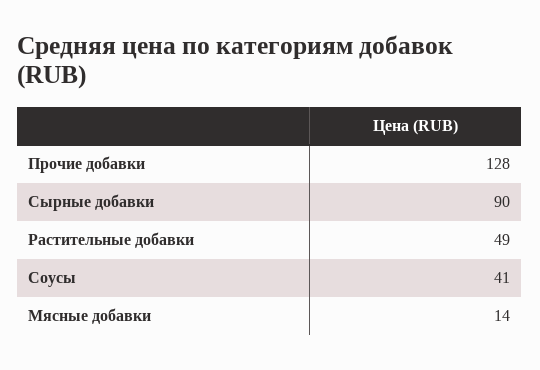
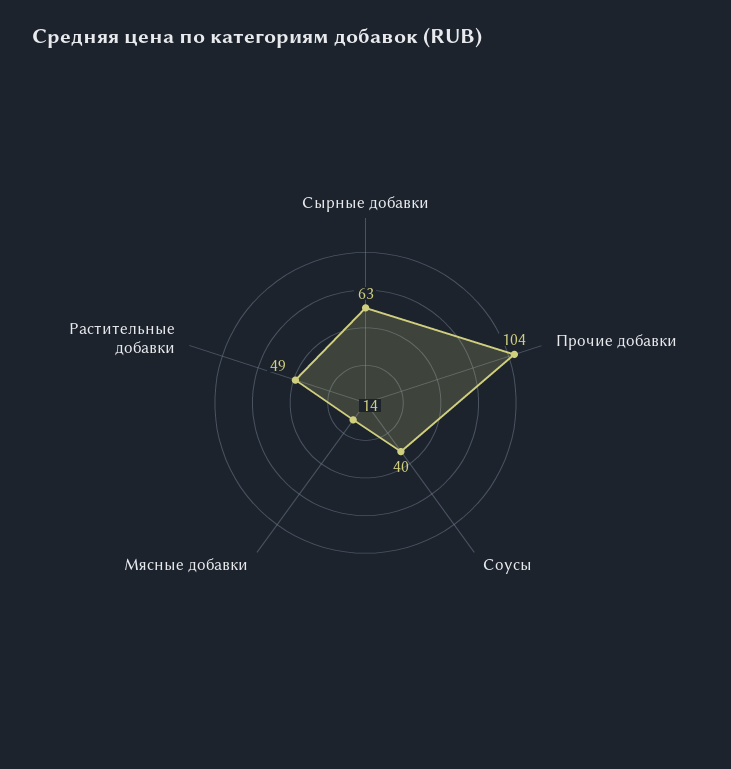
Прочие добавки: 128 -> 104
Сырные добавки: 90 -> 63
Соусы: 41 -> 40

